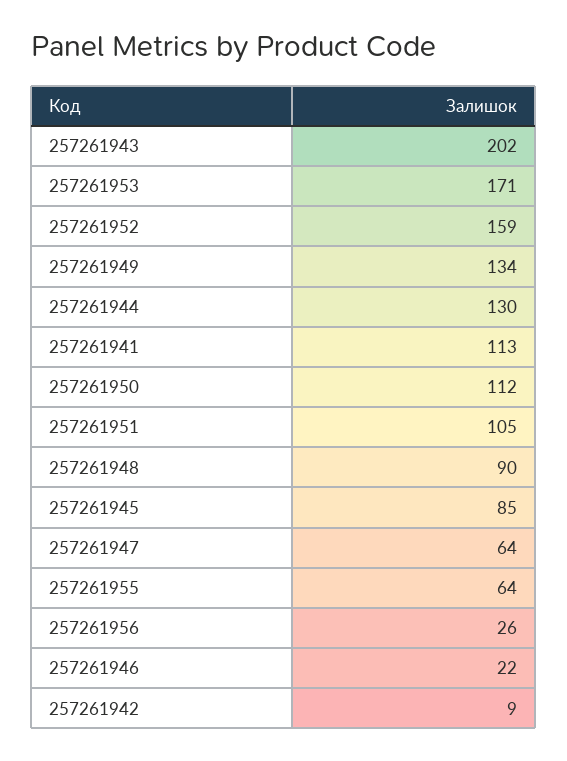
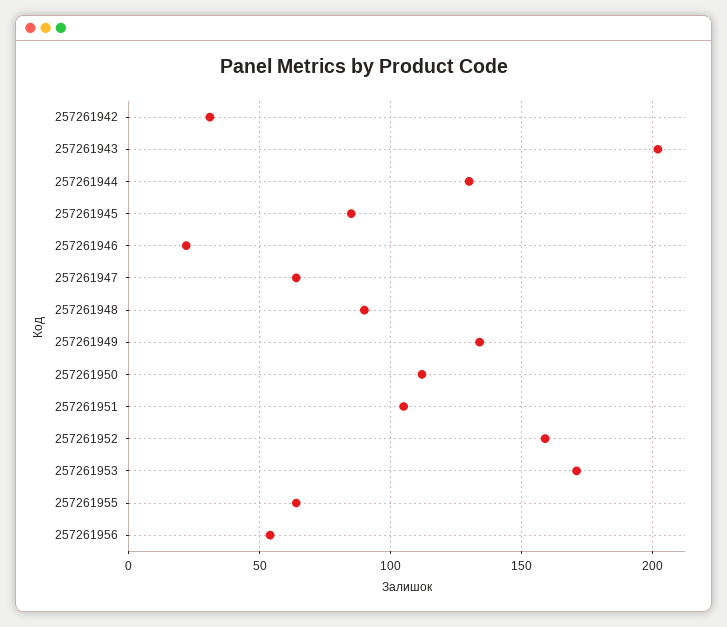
257261941: 113 -> none
257261956: 26 -> 55
257261942: 9 -> 30

